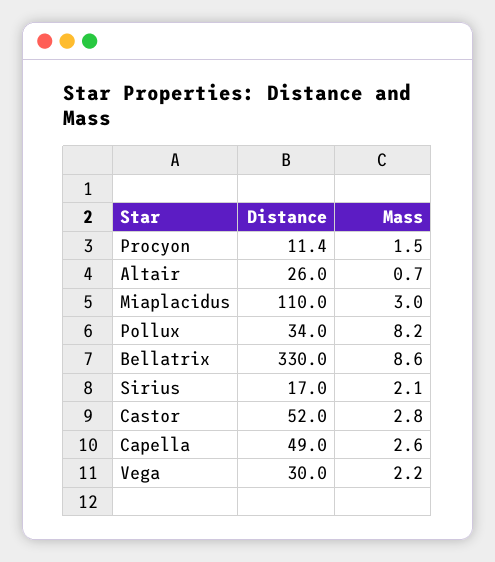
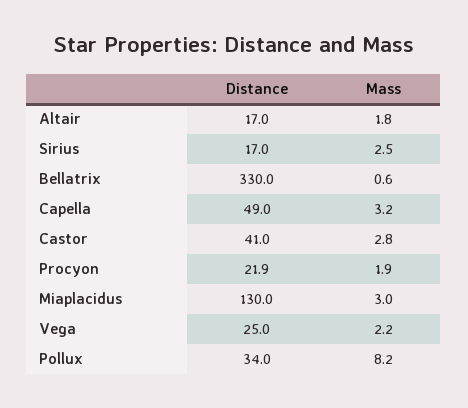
Distance, Procyon: 11.4 -> 21.9
Mass, Procyon: 1.5 -> 1.9
Distance, Altair: 26 -> 17
Mass, Altair: 0.7 -> 1.8
Distance, Miaplacidus: 110 -> 130
Mass, Bellatrix: 8.6 -> 0.6
Mass, Sirius: 2.1 -> 2.5
Distance, Castor: 52 -> 41
Mass, Capella: 2.6 -> 3.2
Distance, Vega: 30 -> 25

